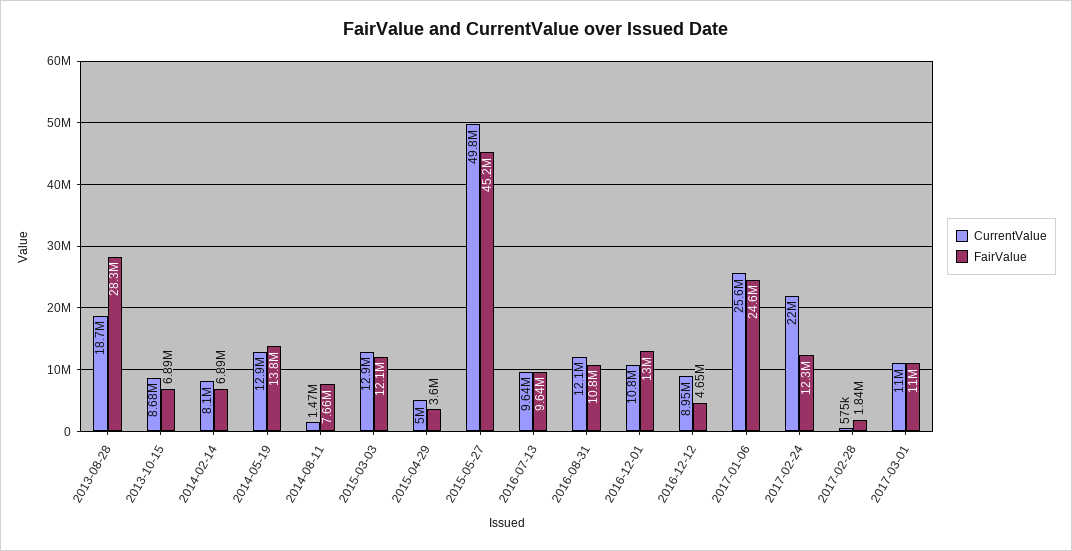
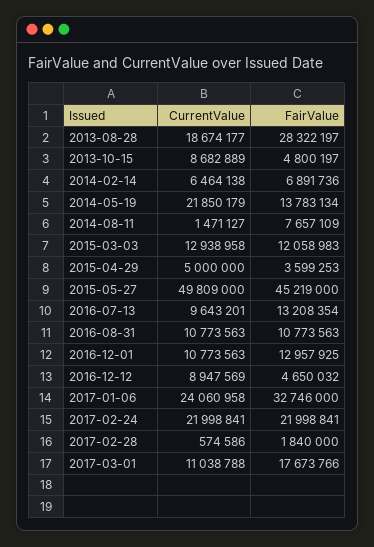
FairValue, 2013-10-15: 6890000 -> 4800197
CurrentValue, 2014-02-14: 8100000 -> 6464138
CurrentValue, 2014-05-19: 12900000 -> 21850179
FairValue, 2016-07-13: 9640000 -> 13208354
CurrentValue, 2016-08-31: 12100000 -> 10773563
CurrentValue, 2017-01-06: 25600000 -> 24060958
FairValue, 2017-01-06: 24600000 -> 32746000
FairValue, 2017-02-24: 12300000 -> 21998841
FairValue, 2017-03-01: 11000000 -> 17673766

